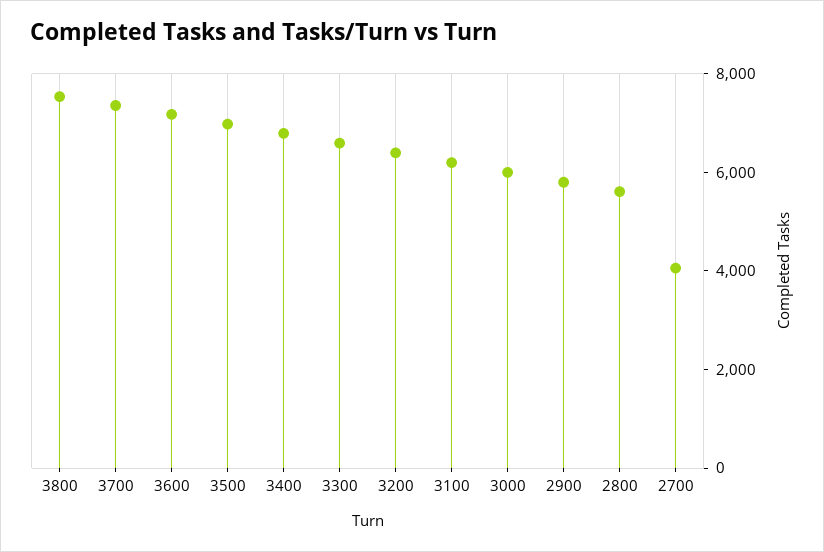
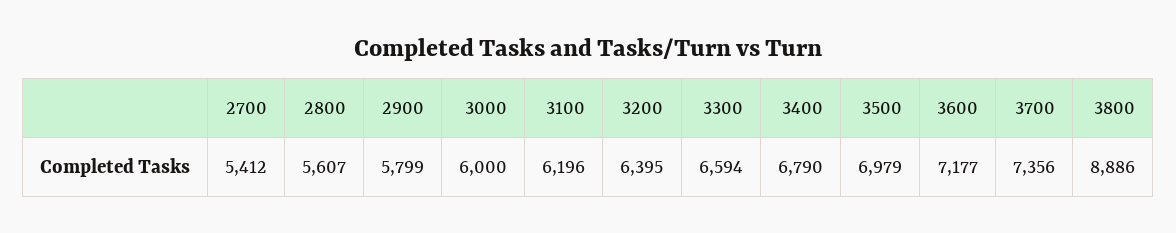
3800: 7500 -> 8886
2700: 4000 -> 5412

